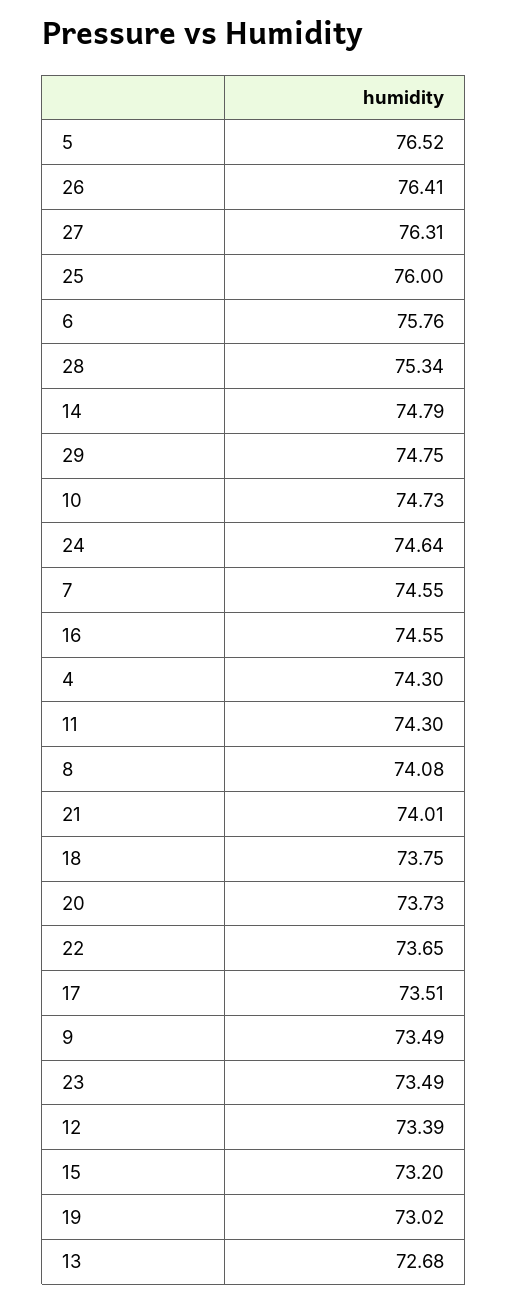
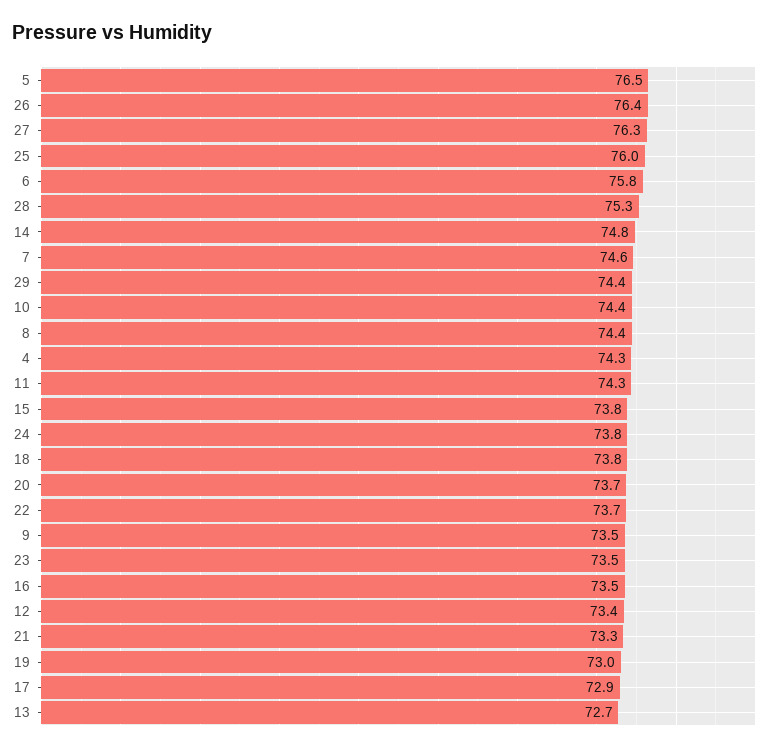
29: 74.75 -> 74.4
10: 74.73 -> 74.4
24: 74.64 -> 73.8
16: 74.55 -> 73.5
8: 74.08 -> 74.4
21: 74.01 -> 73.3
17: 73.51 -> 72.9
15: 73.2 -> 73.8

